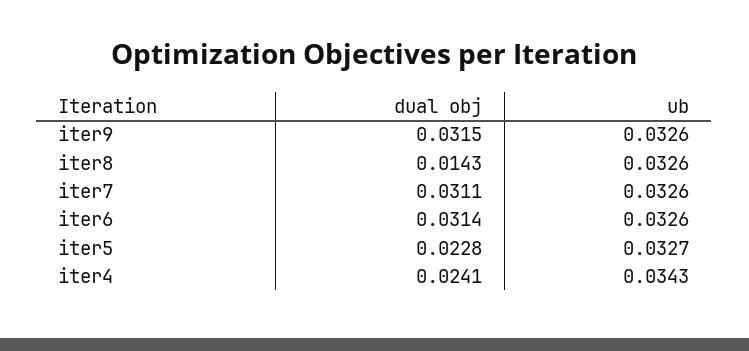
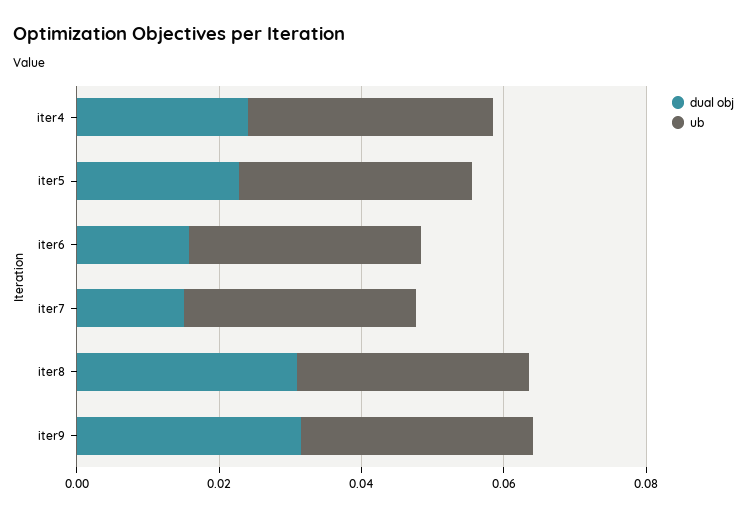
dual obj, iter8: 0.0143 -> 0.03
dual obj, iter7: 0.0311 -> 0.015
dual obj, iter6: 0.0314 -> 0.015

